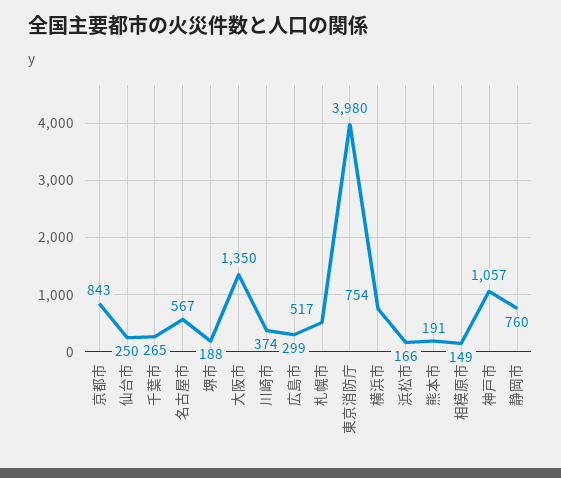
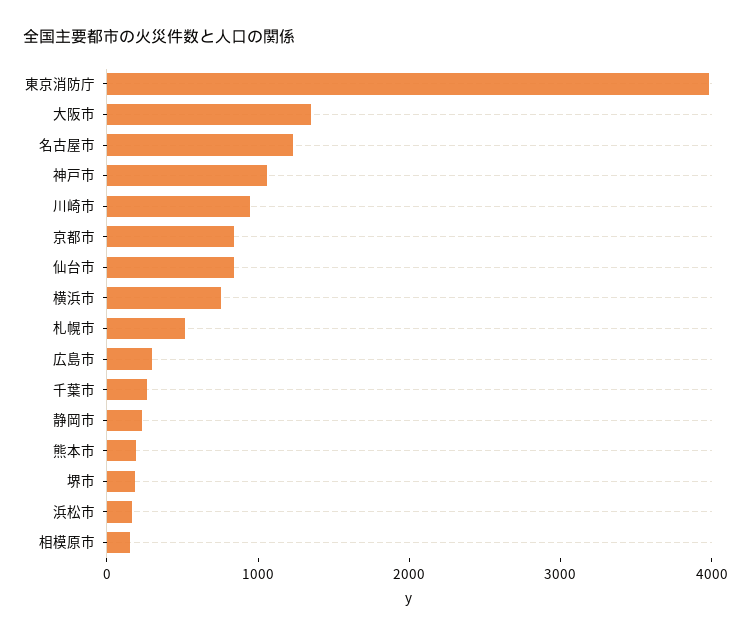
仙台市: 250 -> 800
名古屋市: 567 -> 1200
川崎市: 374 -> 1000
静岡市: 760 -> 200

